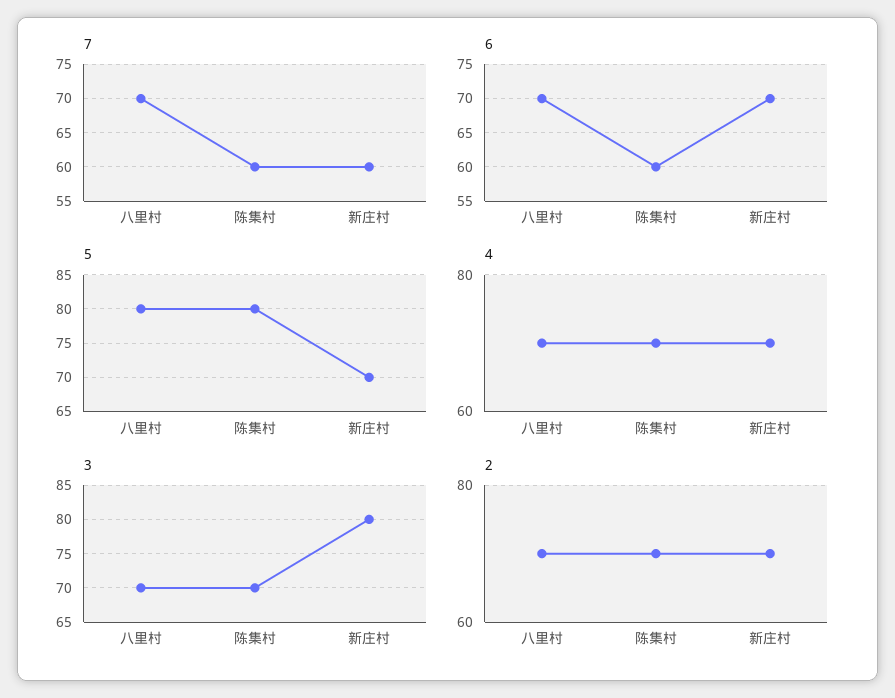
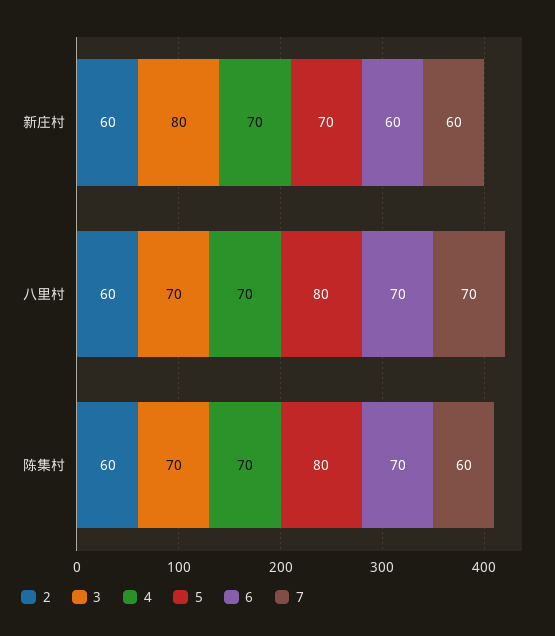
6, 陈集村: 60 -> 70
6, 新庄村: 70 -> 60
2, 八里村: 70 -> 60
2, 陈集村: 70 -> 60
2, 新庄村: 70 -> 60

